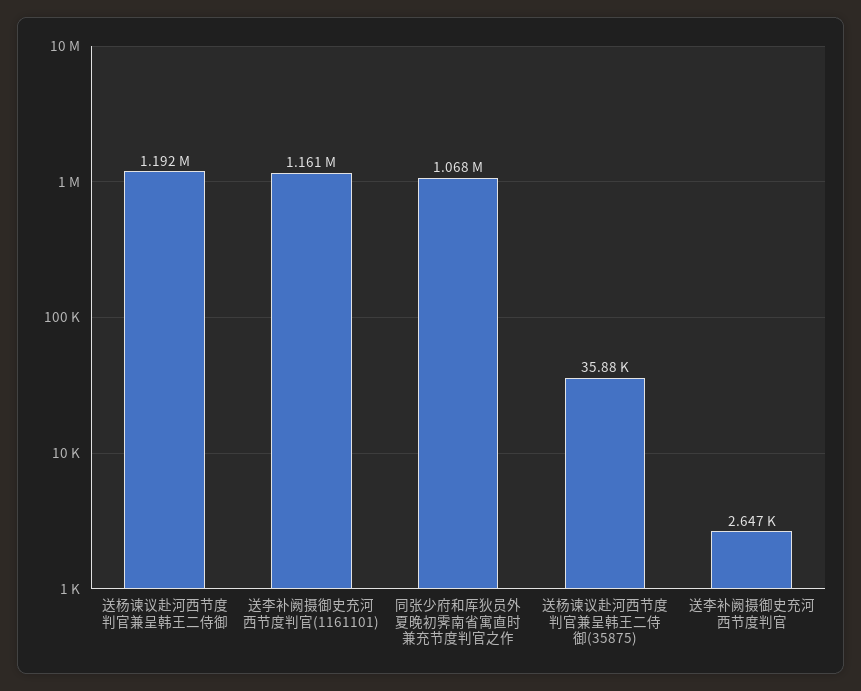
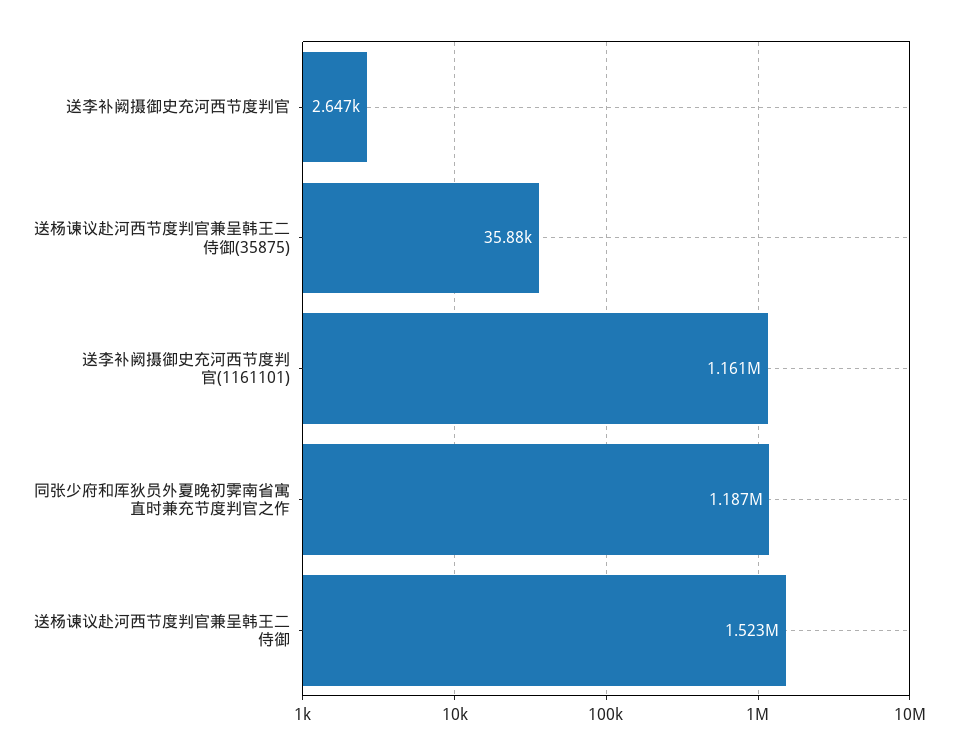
送杨谏议赴河西节度判官兼呈韩王二侍御: 1192000 -> 1523000
同张少府和厍狄员外夏晚初霁南省寓直时兼充节度判官之作: 1068000 -> 1187000

